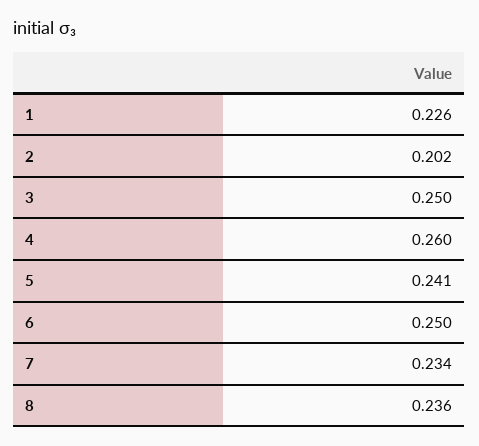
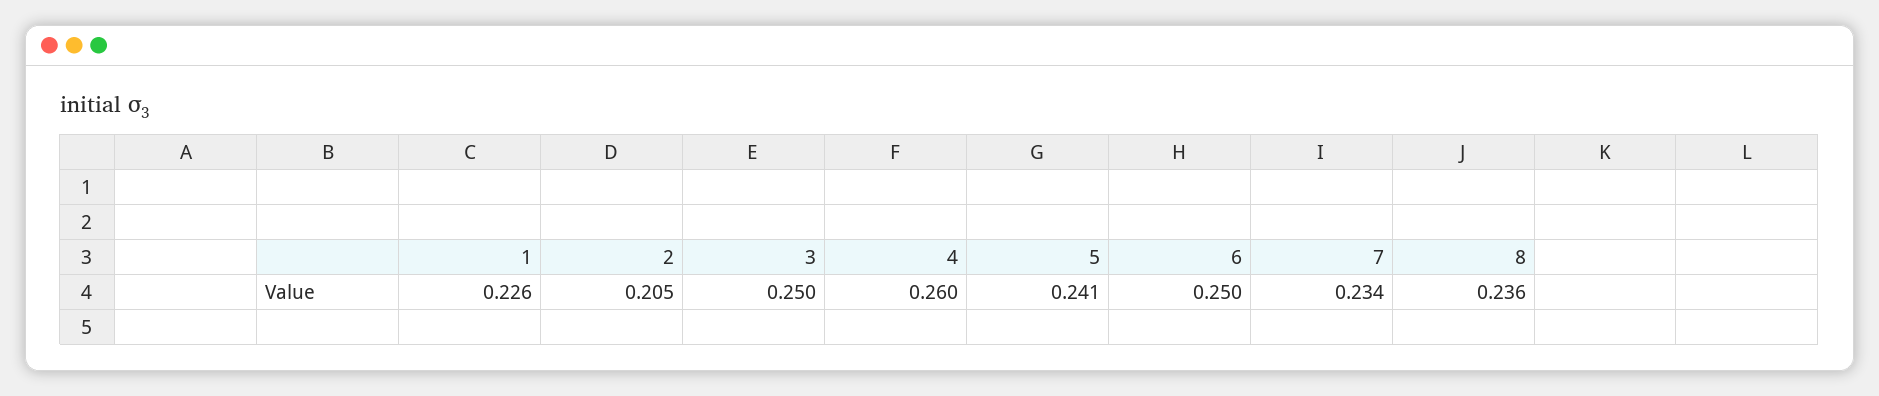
2: 0.202 -> 0.205

